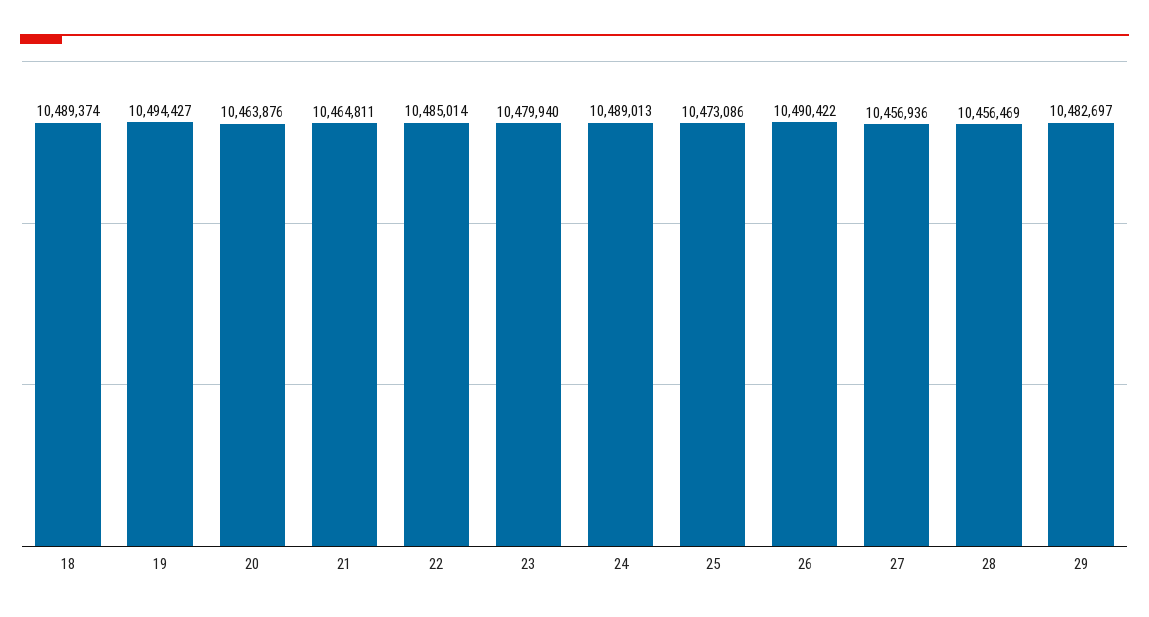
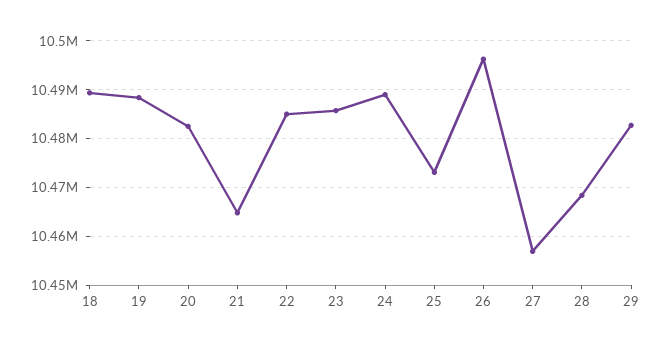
19: 10494427 -> 10488000
20: 10463876 -> 10482000
23: 10479940 -> 10486000
26: 10490422 -> 10496000
28: 10456469 -> 10468000

